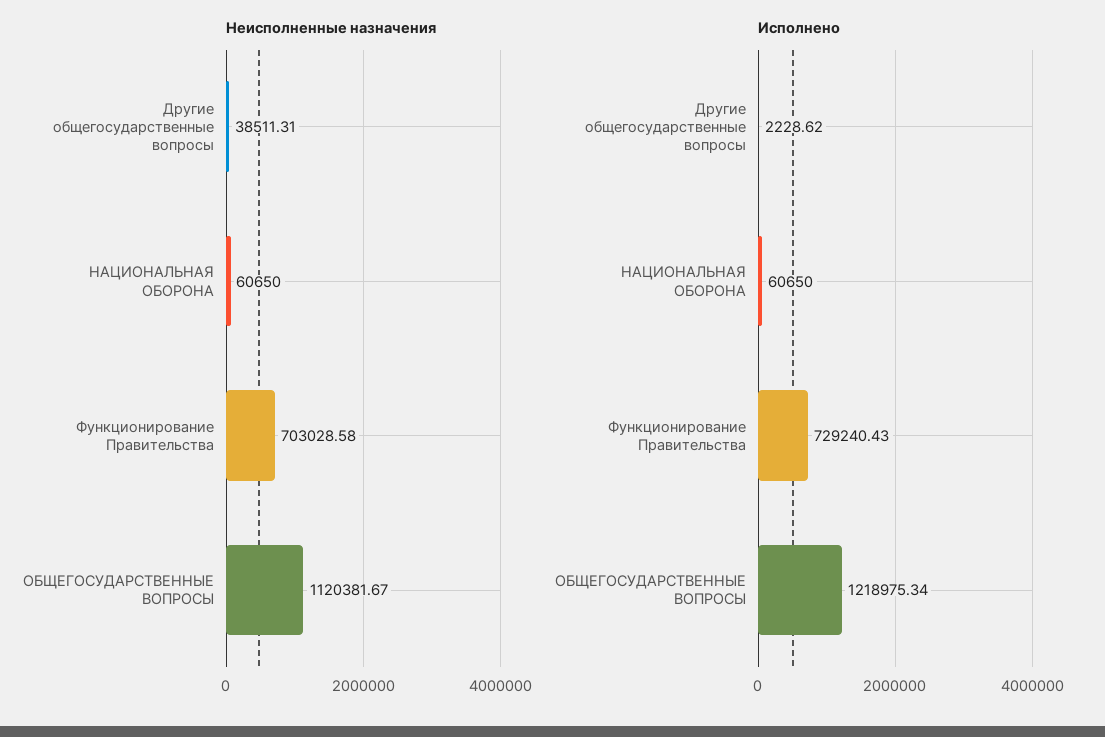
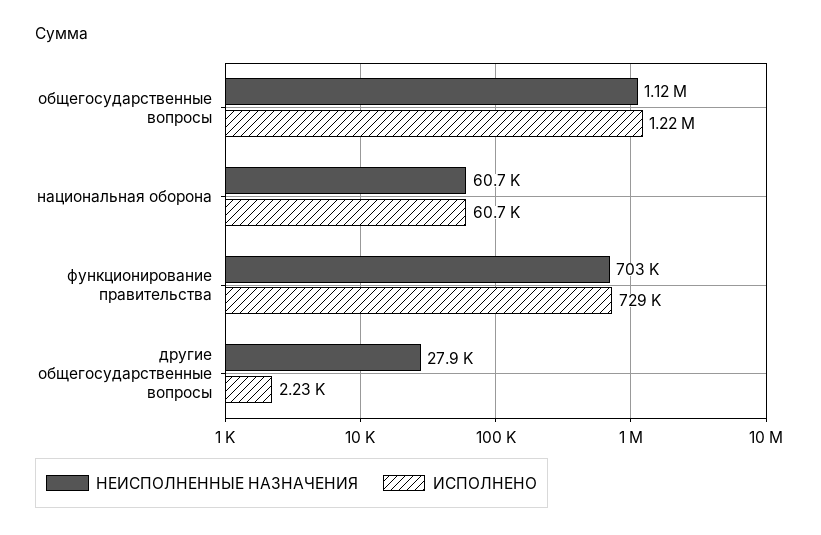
Неисполненные назначения, Другие общегосударственные вопросы: 38511.31 -> 27900

